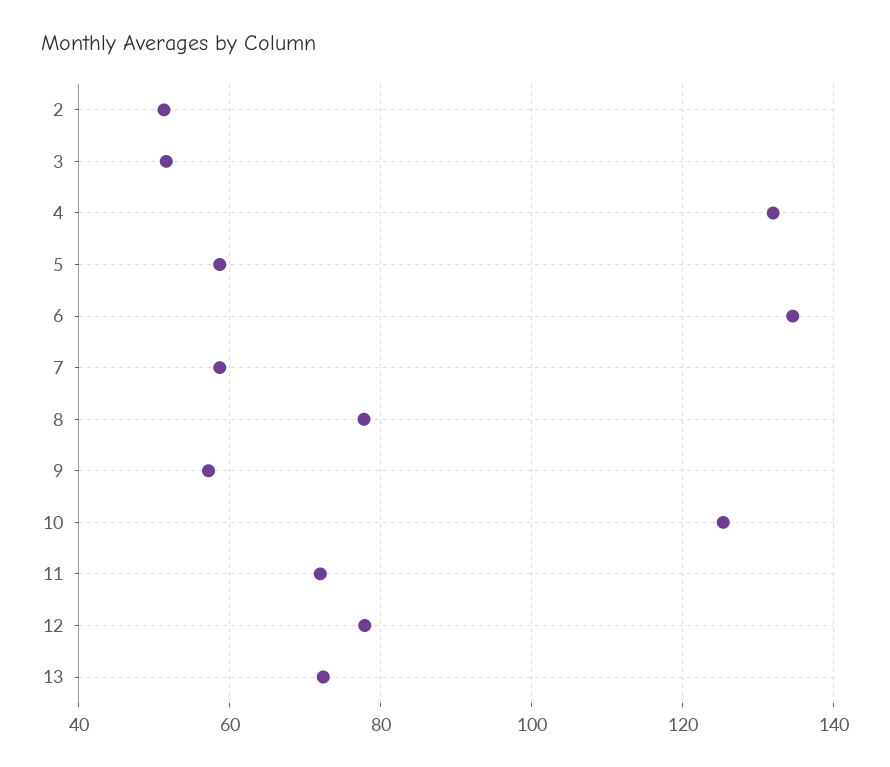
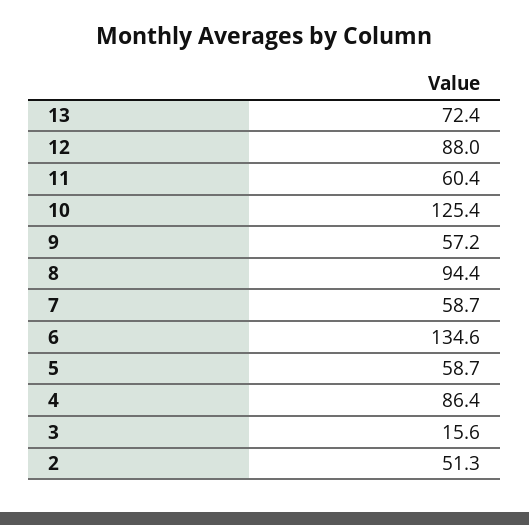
3: 52 -> 15.6
4: 132 -> 86.4
8: 78 -> 94.4
11: 72 -> 60.4
12: 78 -> 88

